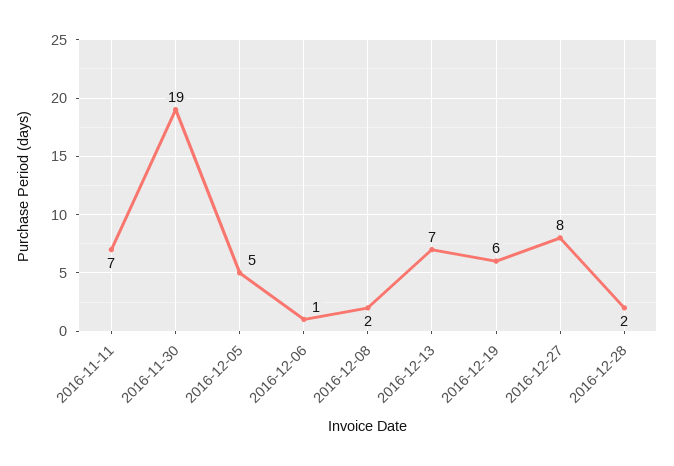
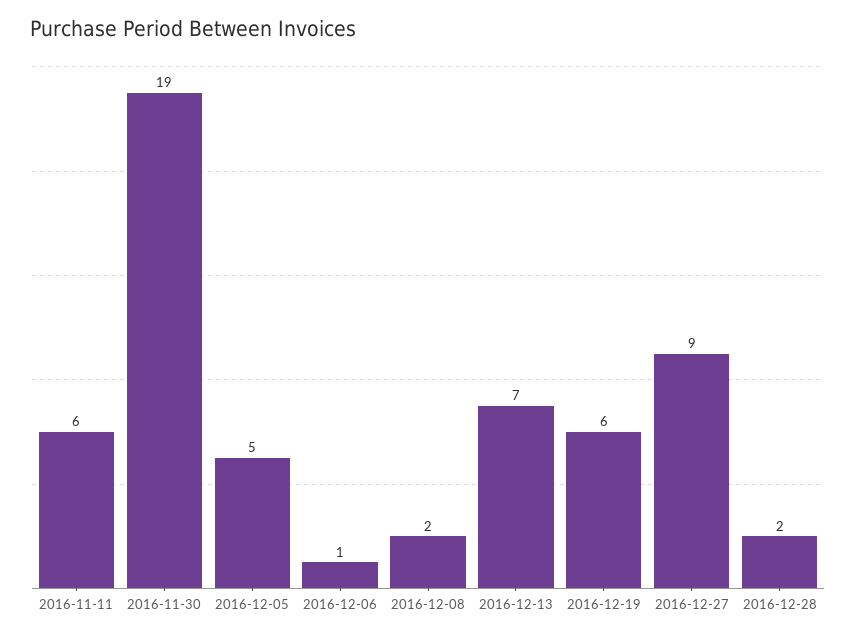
2016-11-11: 7 -> 6
2016-12-27: 8 -> 9

